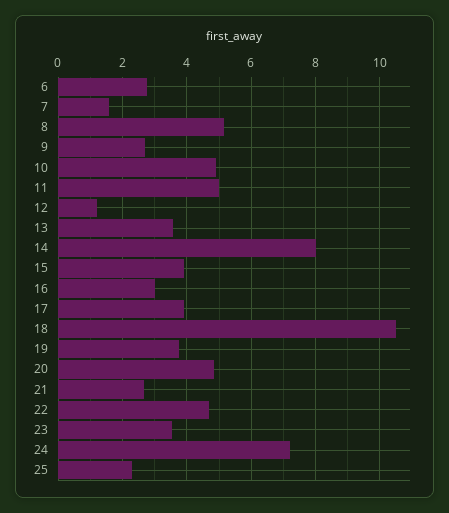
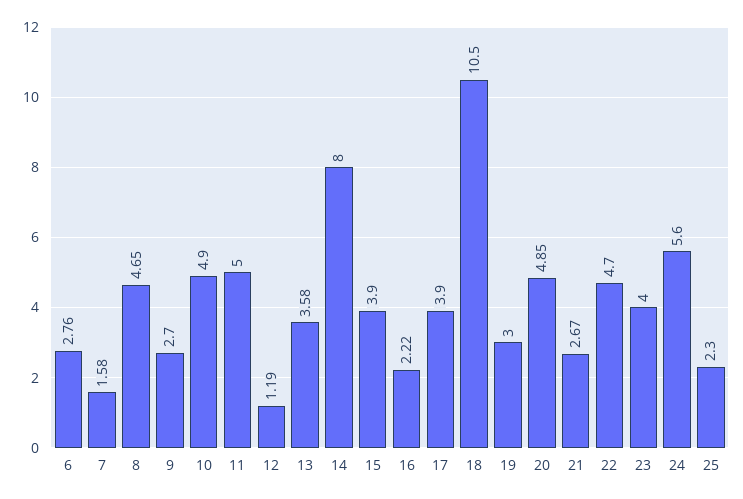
8: 5.2 -> 4.65
16: 3 -> 2.22
19: 3.8 -> 3
23: 3.6 -> 4
24: 7.2 -> 5.6

